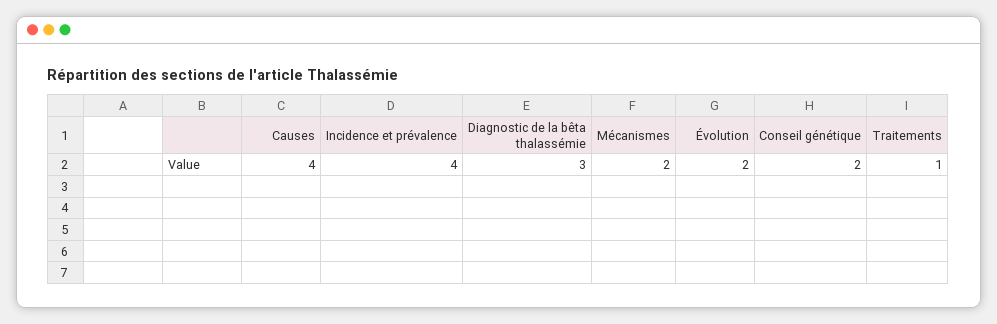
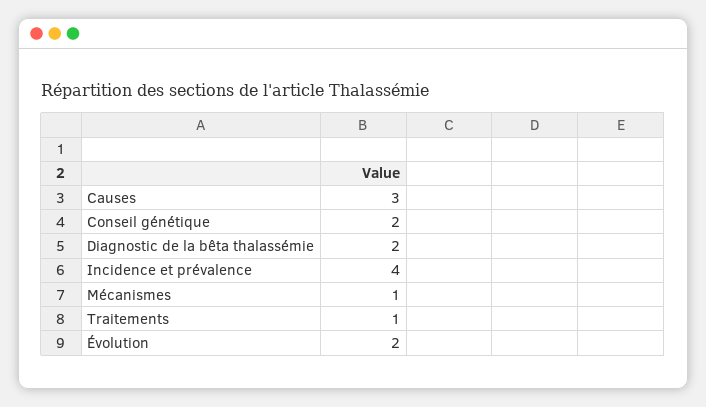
Causes: 4 -> 3
Diagnostic de la bêta thalassémie: 3 -> 2
Mécanismes: 2 -> 1

